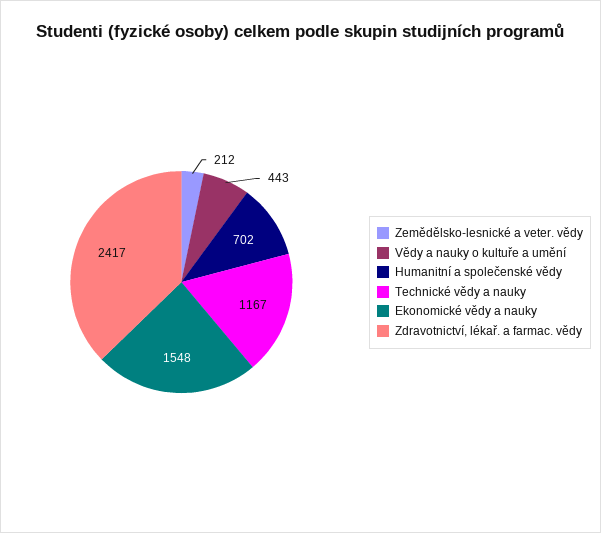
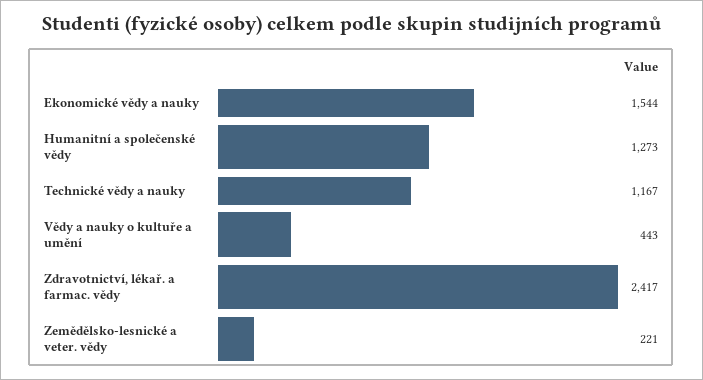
Zemědělsko-lesnické a veter. vědy: 212 -> 221
Humanitní a společenské vědy: 702 -> 1273
Ekonomické vědy a nauky: 1548 -> 1544

